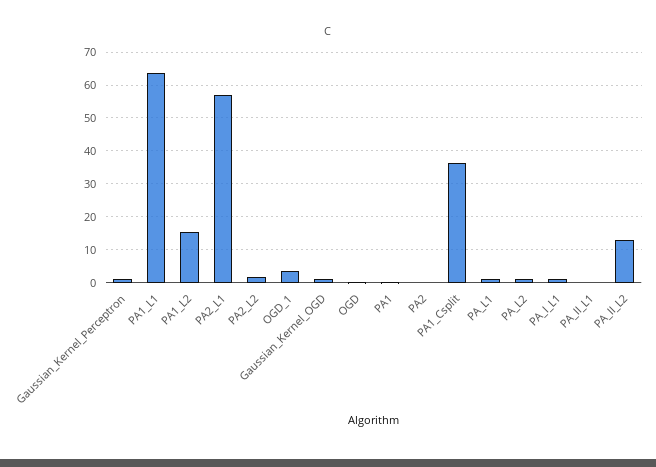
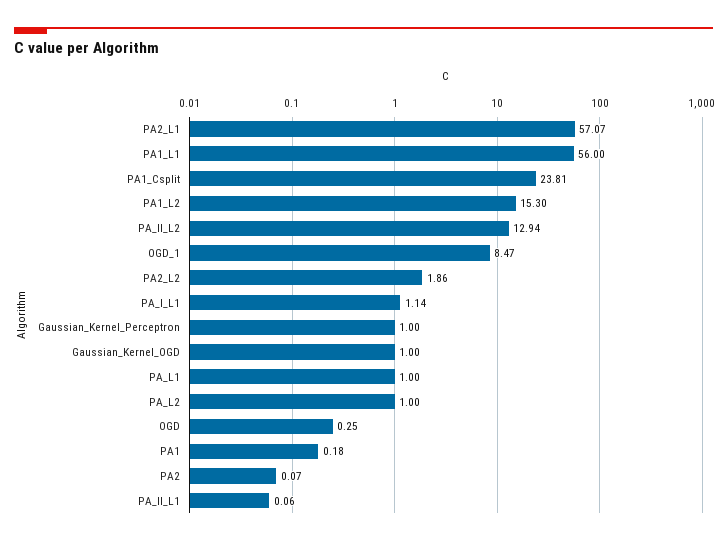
PA1_L1: 64 -> 56
OGD_1: 4 -> 8.47
PA1_Csplit: 36 -> 23.81

